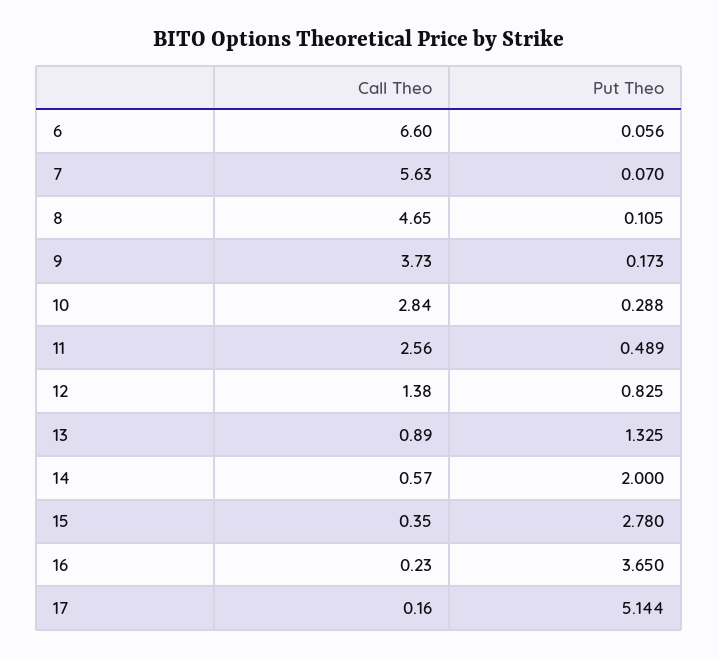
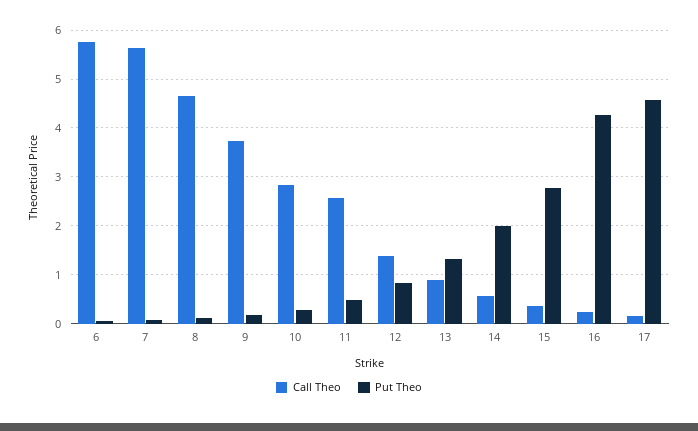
Call Theo, 6: 6.6 -> 5.8
Put Theo, 16: 3.65 -> 4.2
Put Theo, 17: 5.144 -> 4.6

